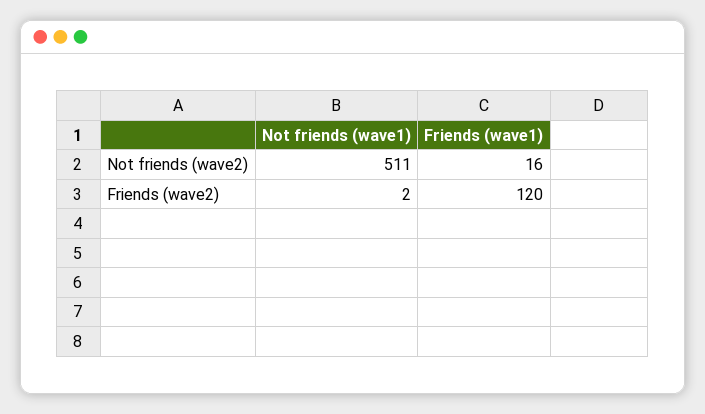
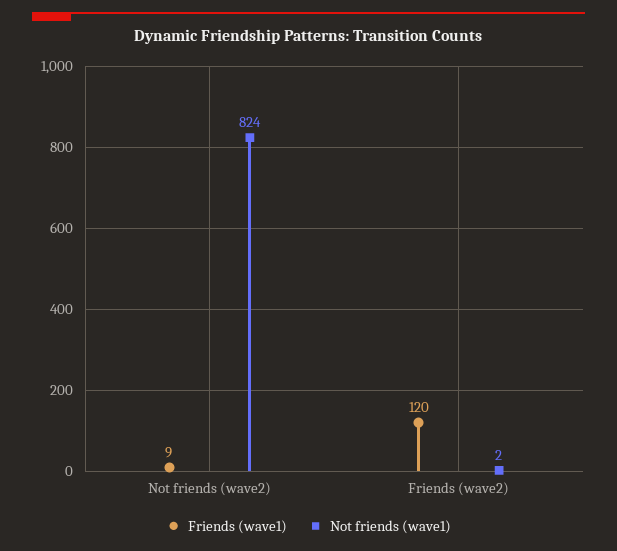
Not friends (wave1), Not friends (wave2): 511 -> 824
Friends (wave1), Not friends (wave2): 16 -> 9

